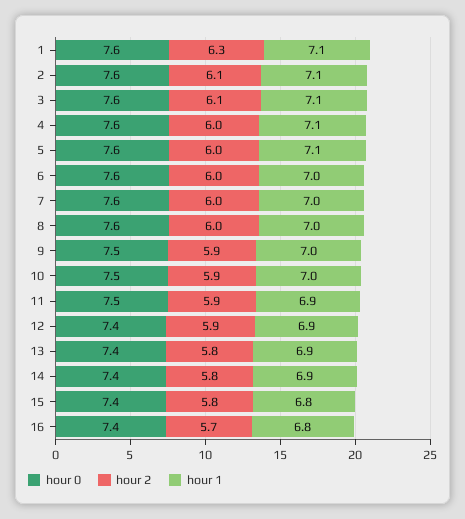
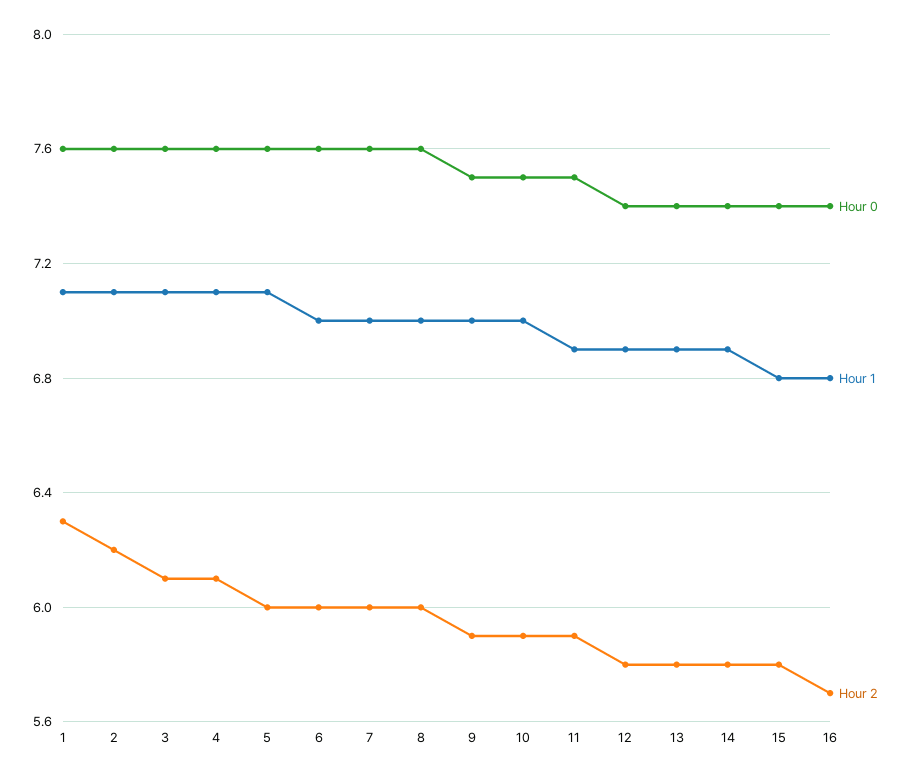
hour 2, 2: 6.1 -> 6.2
hour 2, 4: 6 -> 6.1
hour 2, 12: 5.9 -> 5.8

